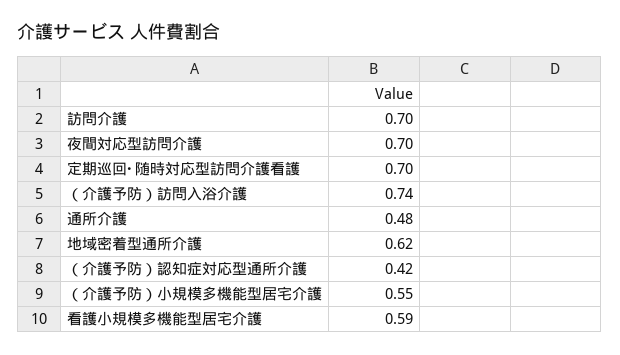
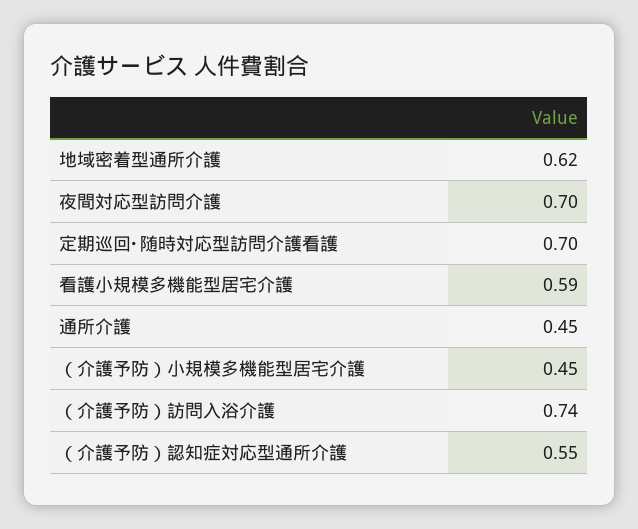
訪問介護: 0.7 -> none
通所介護: 0.48 -> 0.45
（介護予防）認知症対応型通所介護: 0.42 -> 0.55
（介護予防）小規模多機能型居宅介護: 0.55 -> 0.45

